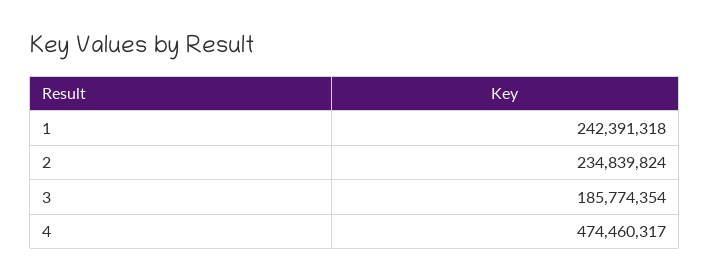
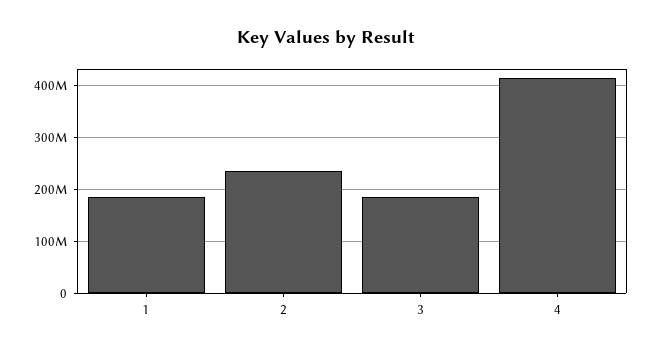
1: 242391318 -> 180000000
4: 474460317 -> 420000000

